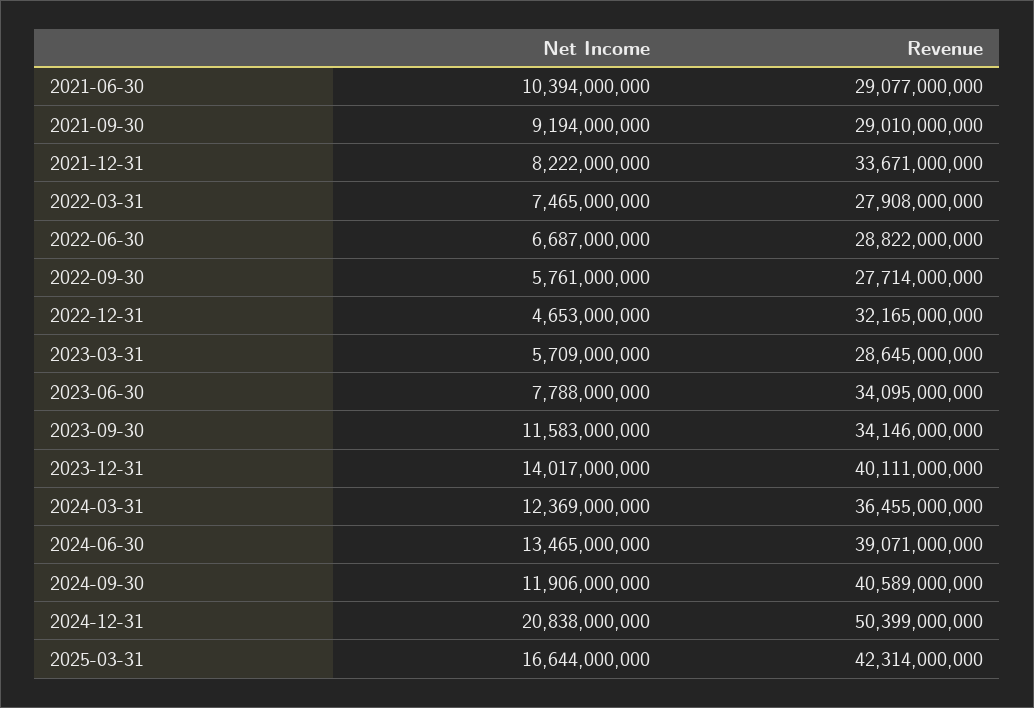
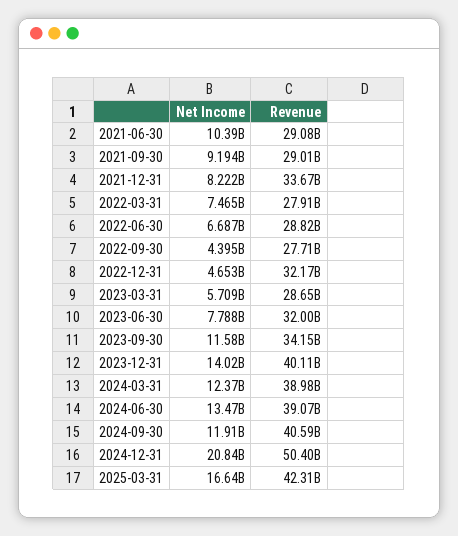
Net Income, 2022-09-30: 5761000000 -> 4395000000
Revenue, 2023-06-30: 34095000000 -> 32000000000
Revenue, 2024-03-31: 36455000000 -> 38980000000

